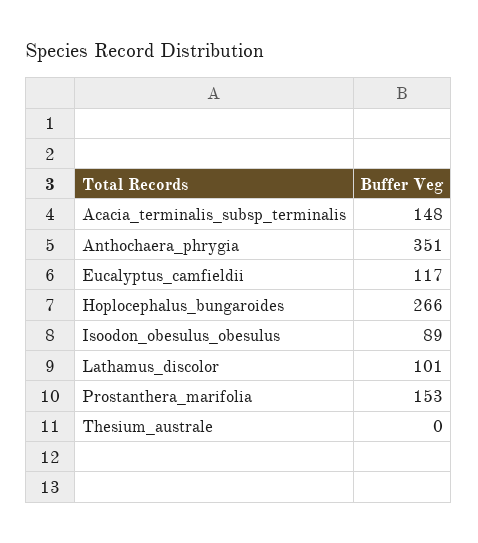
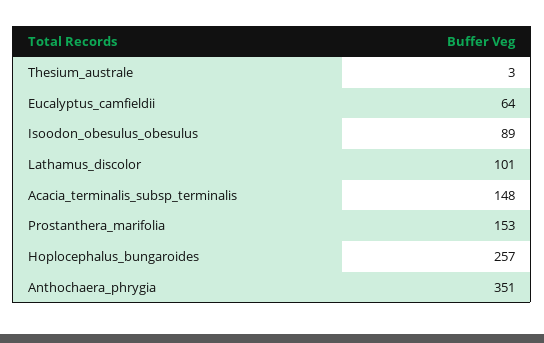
Eucalyptus_camfieldii: 117 -> 64
Hoplocephalus_bungaroides: 266 -> 257
Thesium_australe: 0 -> 3

